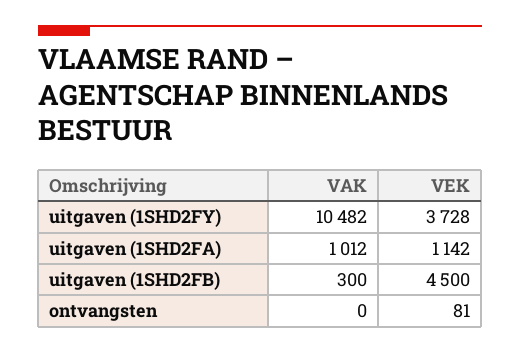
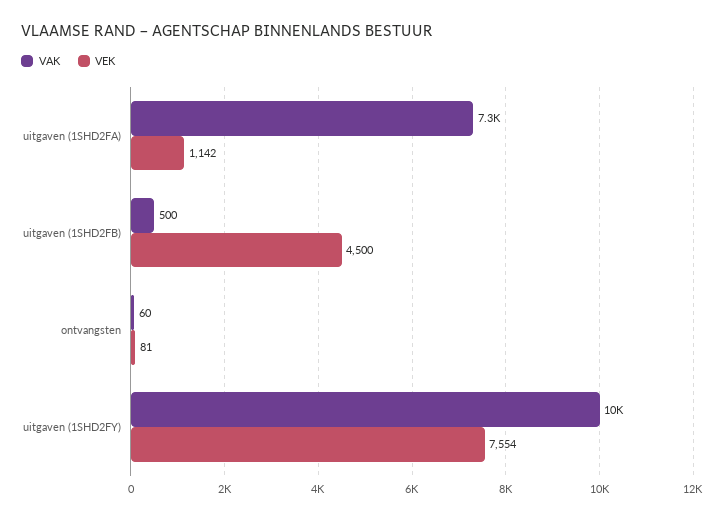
VEK, uitgaven (1SHD2FY): 3728 -> 7554
VAK, uitgaven (1SHD2FA): 1012 -> 7300
VAK, uitgaven (1SHD2FB): 300 -> 500
VAK, ontvangsten: 0 -> 60

